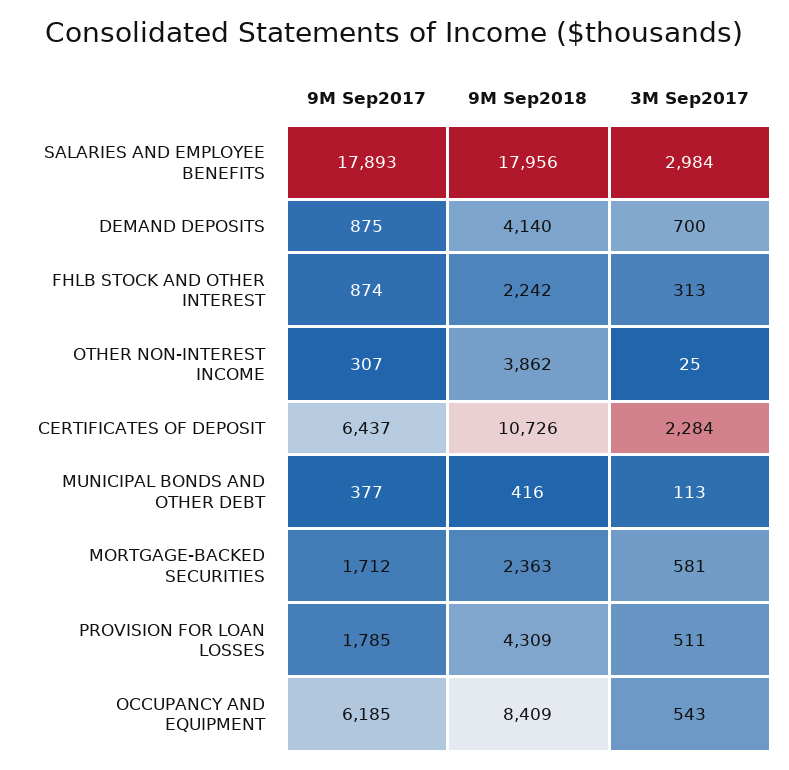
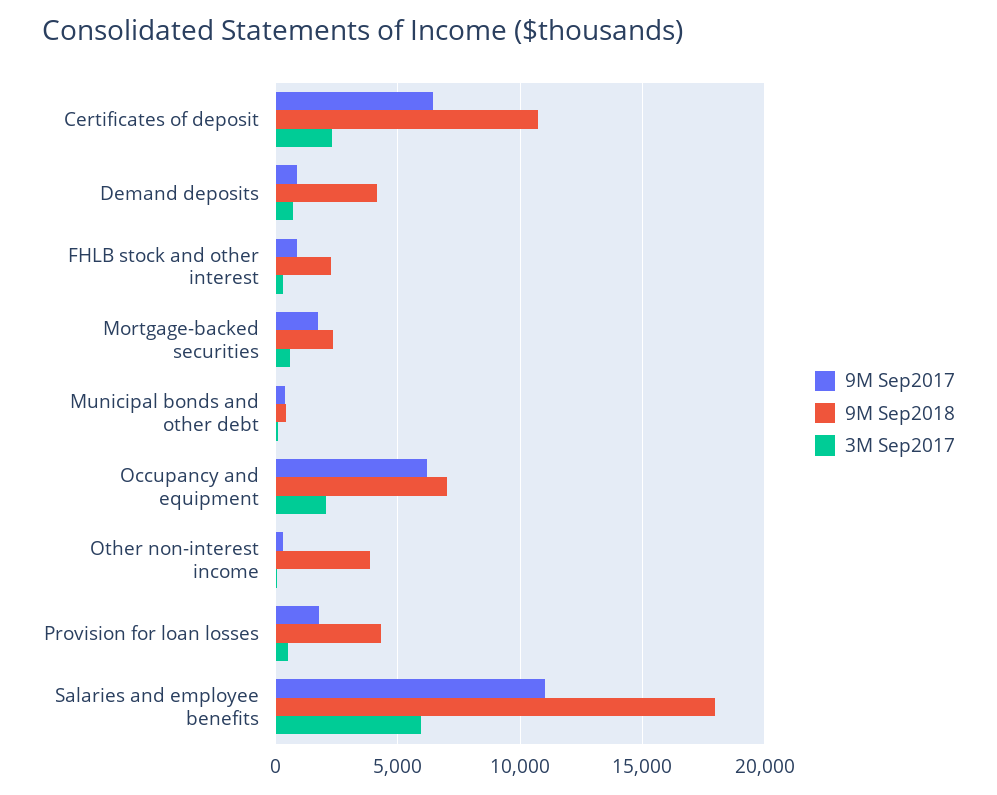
9M Sep2017, SALARIES AND EMPLOYEE BENEFITS: 17893 -> 11000
3M Sep2017, SALARIES AND EMPLOYEE BENEFITS: 2984 -> 6000
9M Sep2018, OCCUPANCY AND EQUIPMENT: 8409 -> 7000
3M Sep2017, OCCUPANCY AND EQUIPMENT: 543 -> 2000

